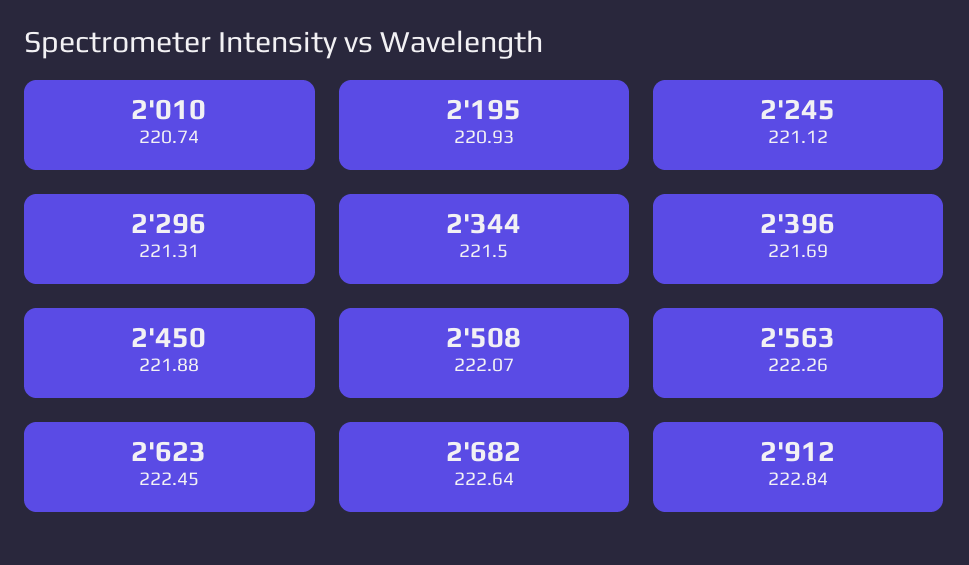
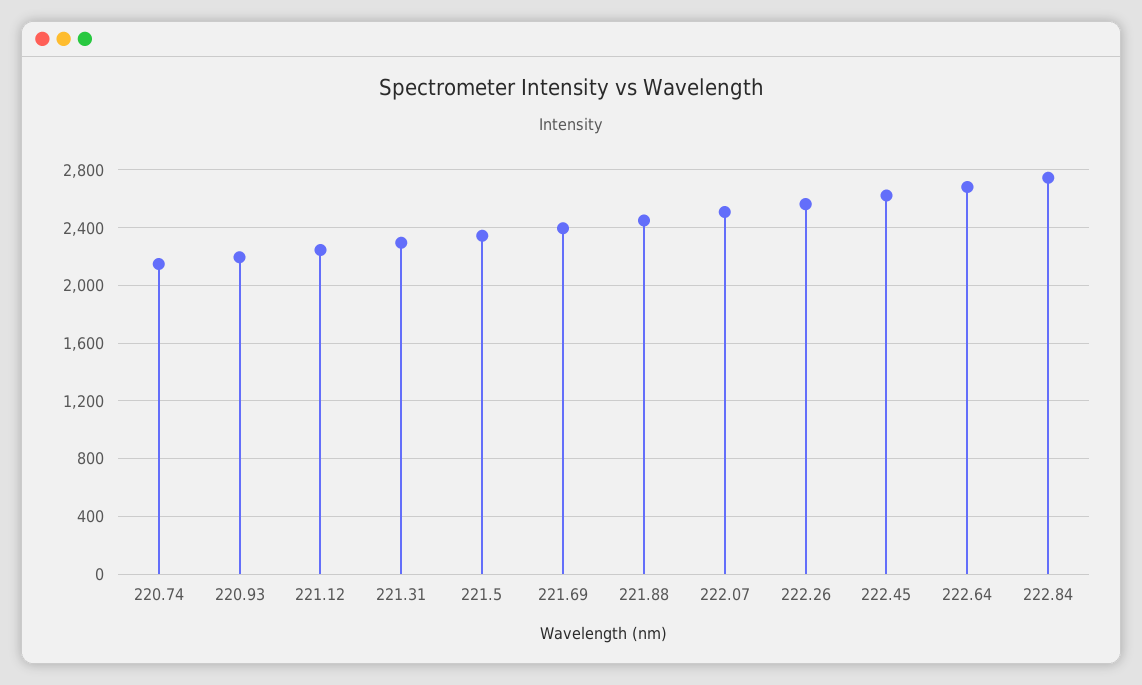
220.74: 2010 -> 2150
222.84: 2912 -> 2750

